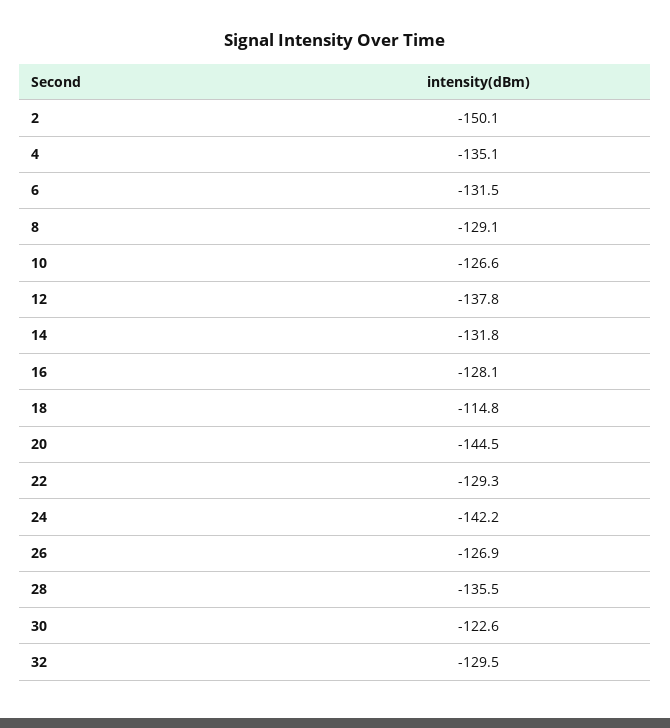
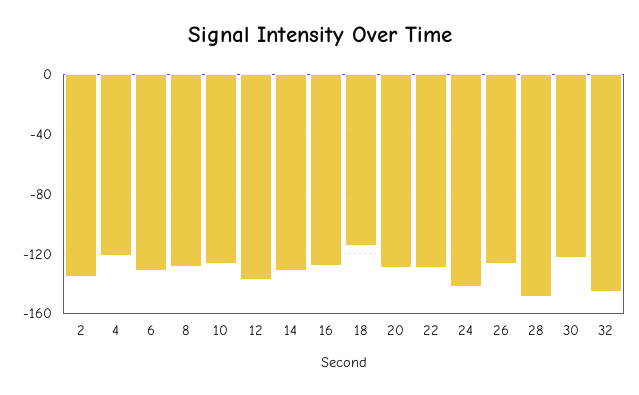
2: -150.1 -> -135
4: -135.1 -> -120
20: -144.5 -> -130
28: -135.5 -> -150
32: -129.5 -> -145

